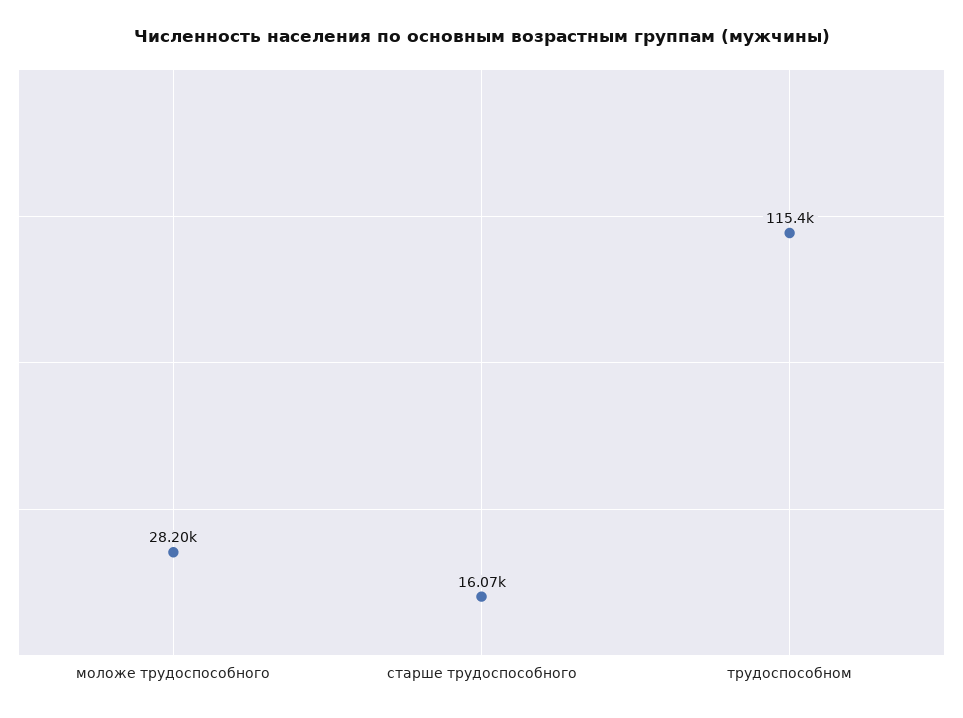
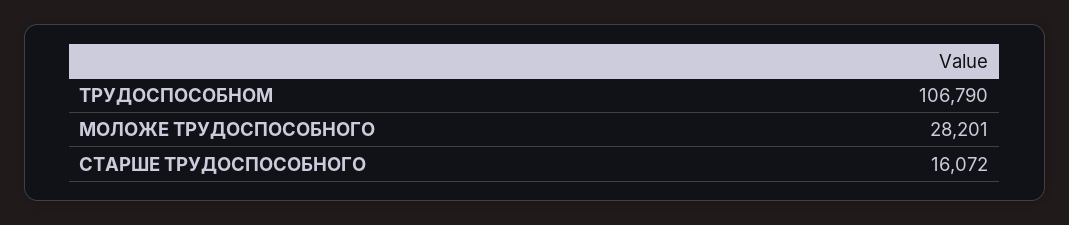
трудоспособном: 115400 -> 106790

